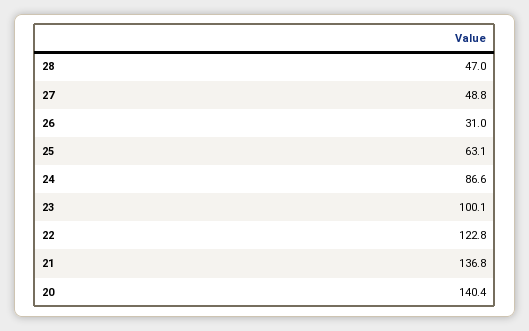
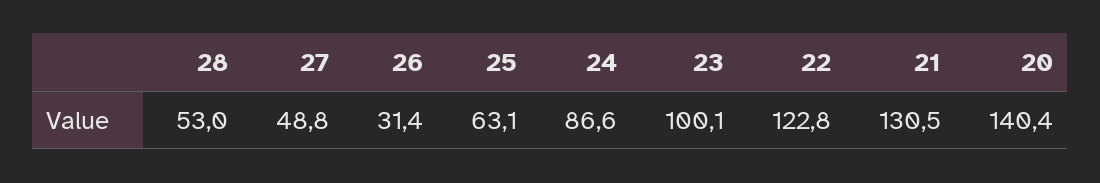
28: 47 -> 53
26: 31 -> 31.4
21: 136.8 -> 130.5

